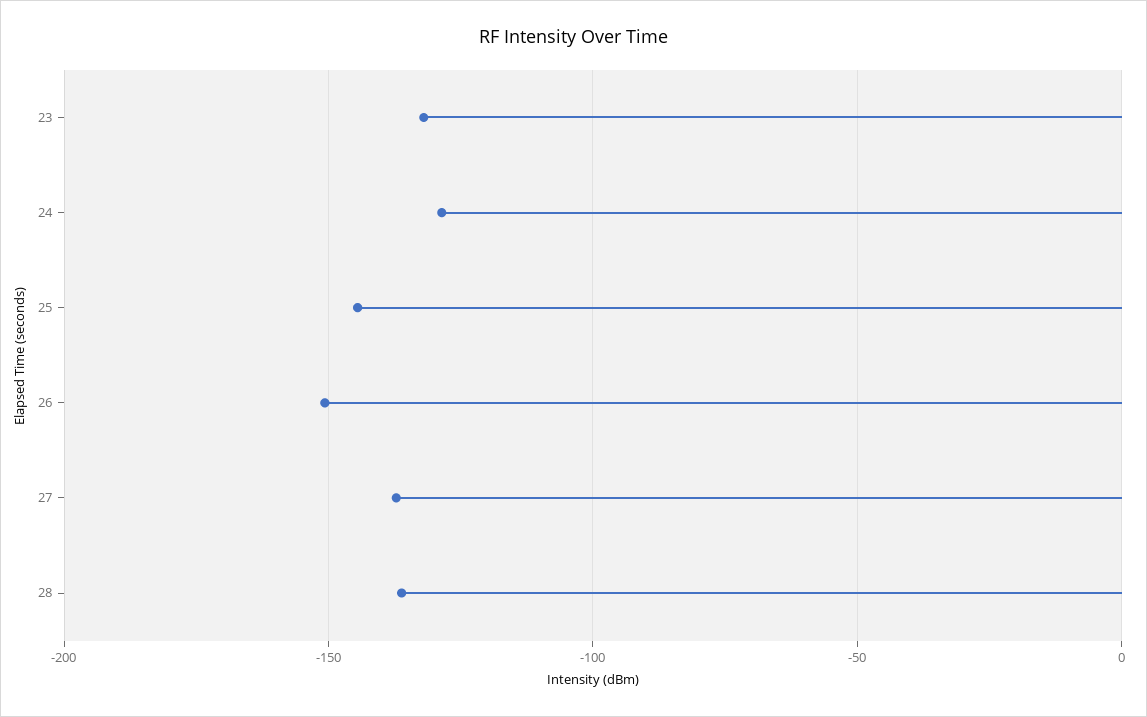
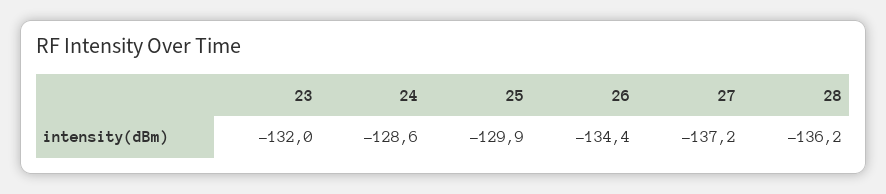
25: -145 -> -129.9
26: -150 -> -134.4

